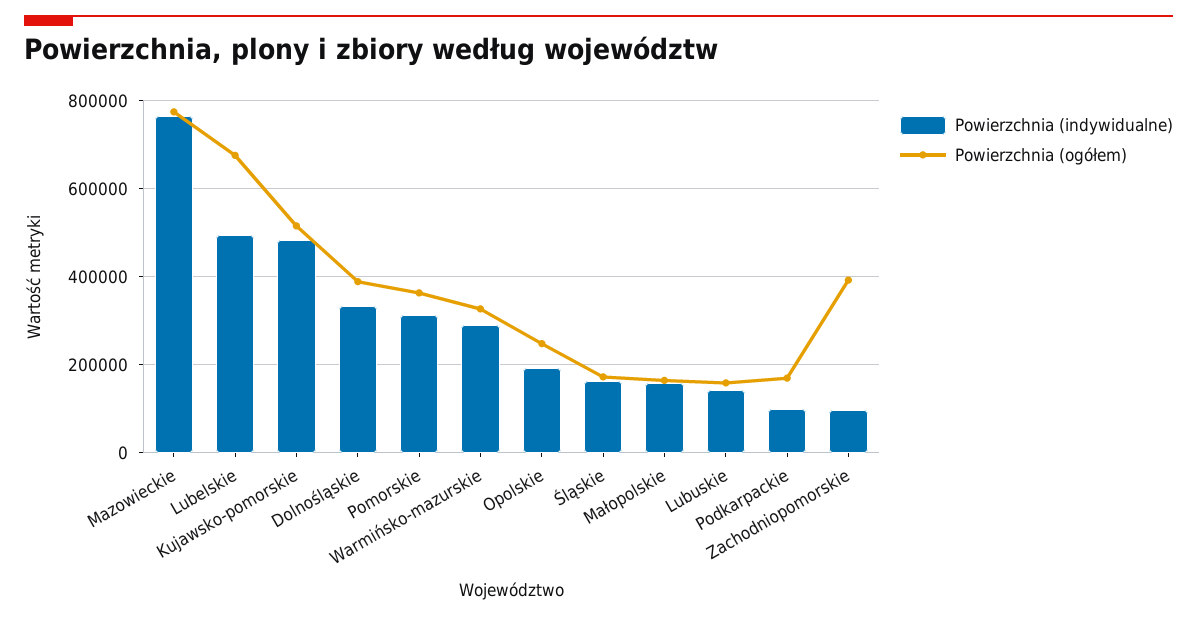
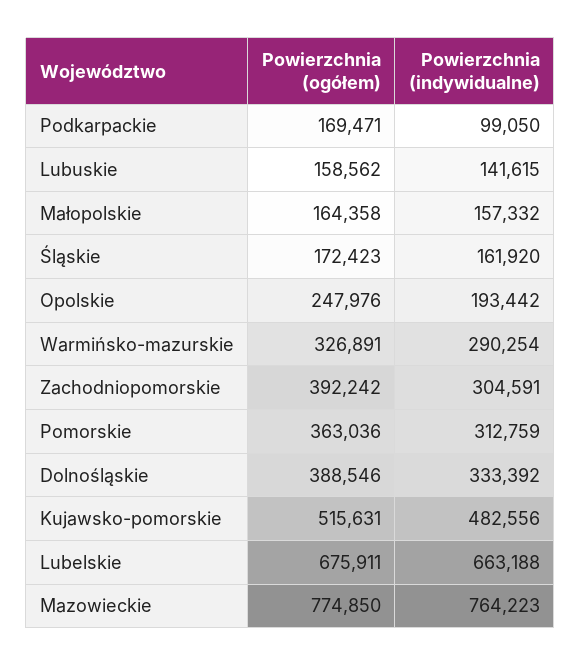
Powierzchnia (indywidualne), Lubelskie: 500000 -> 663188
Powierzchnia (indywidualne), Zachodniopomorskie: 100000 -> 304591

